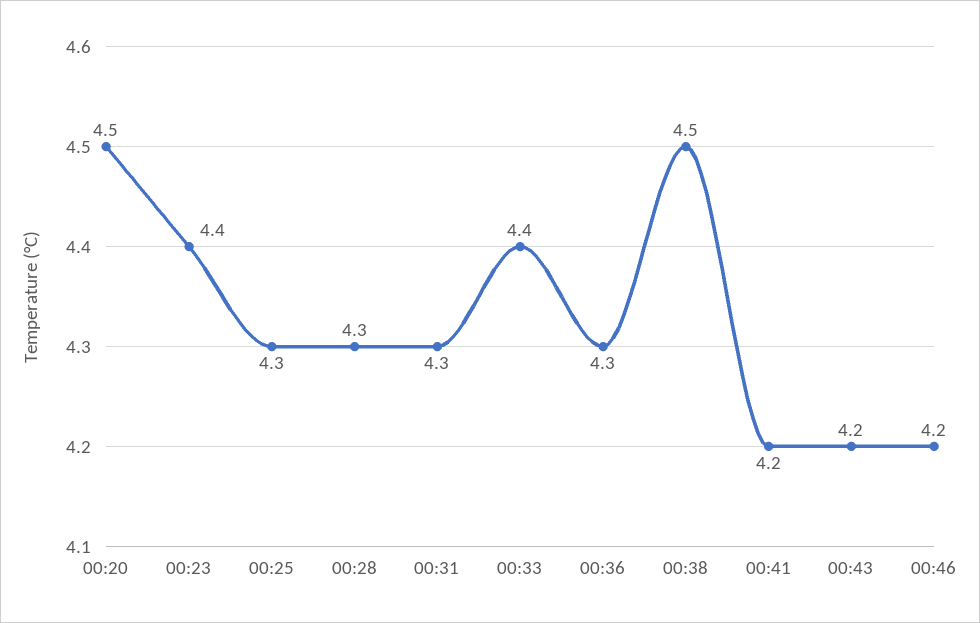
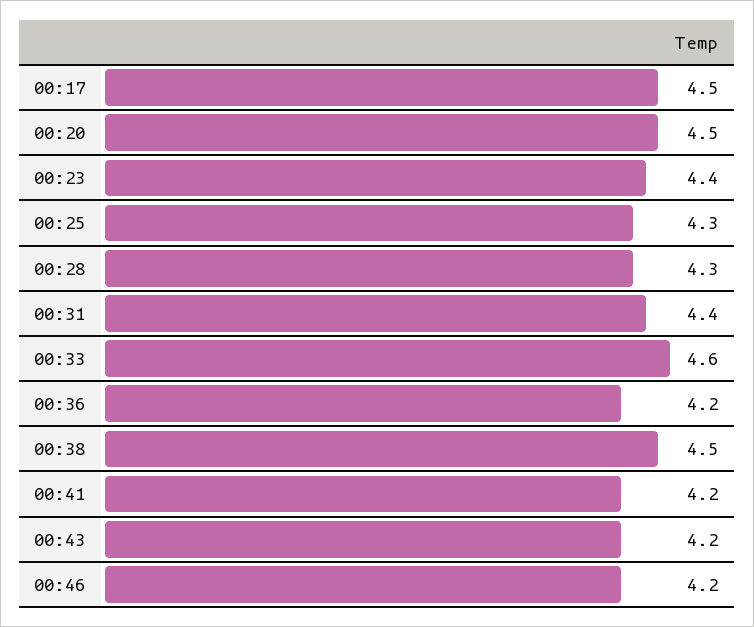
00:31: 4.3 -> 4.4
00:33: 4.4 -> 4.6
00:36: 4.3 -> 4.2
00:17: none -> 4.5

